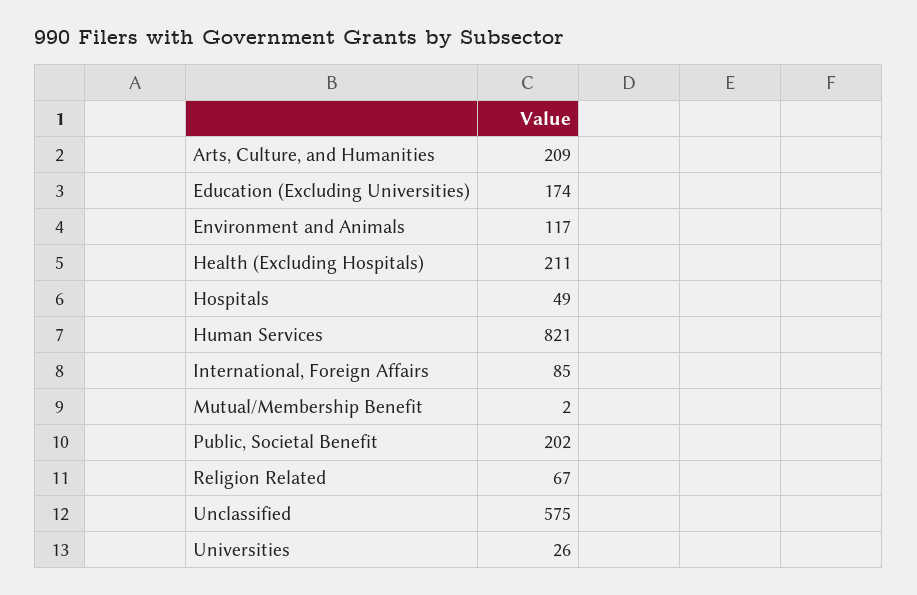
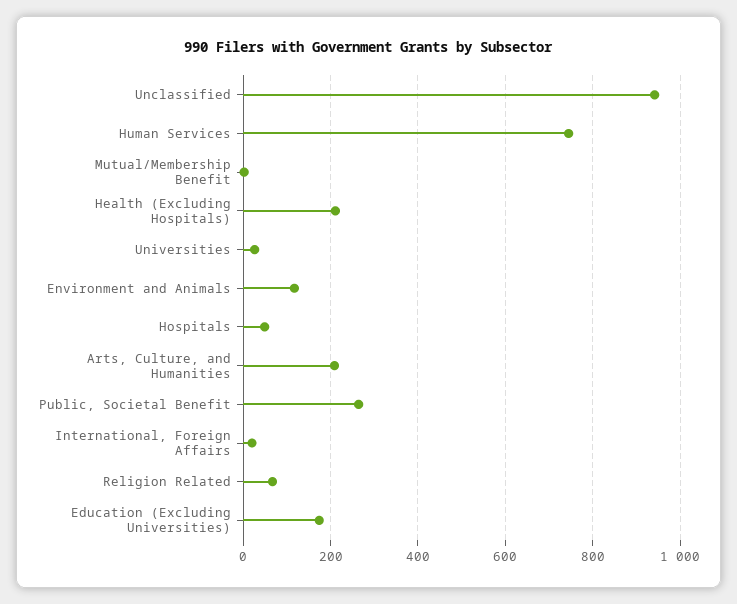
Human Services: 821 -> 740
International, Foreign Affairs: 85 -> 20
Public, Societal Benefit: 202 -> 260
Unclassified: 575 -> 940

